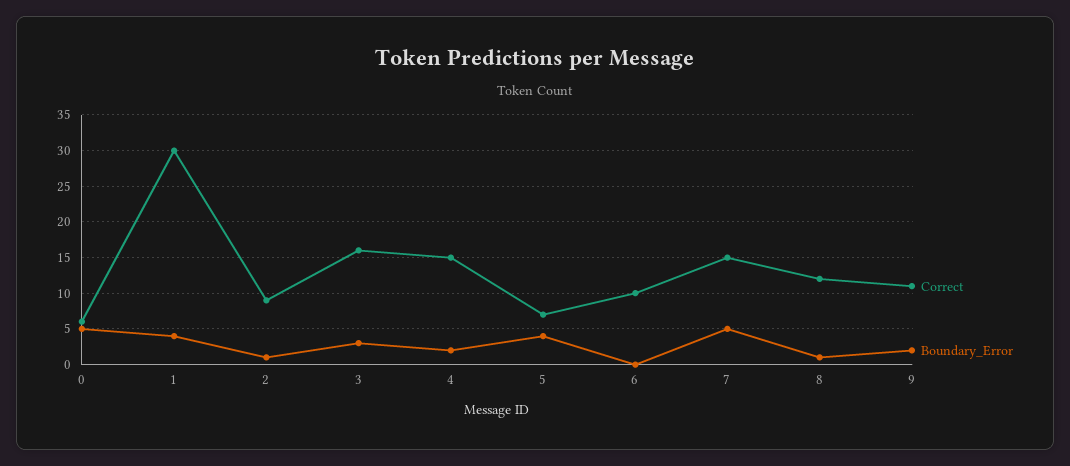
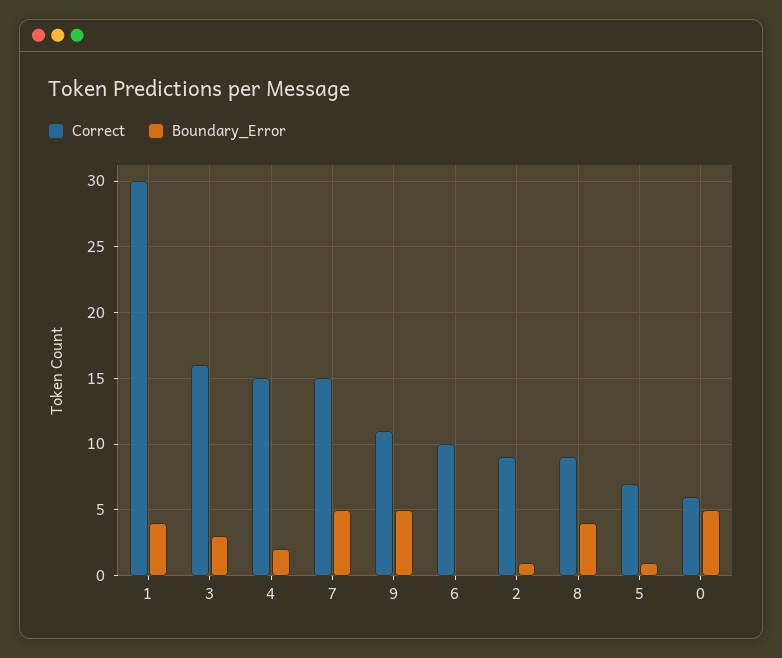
Boundary_Error, 5: 4 -> 1
Correct, 8: 12 -> 9
Boundary_Error, 8: 1 -> 4
Boundary_Error, 9: 2 -> 5

